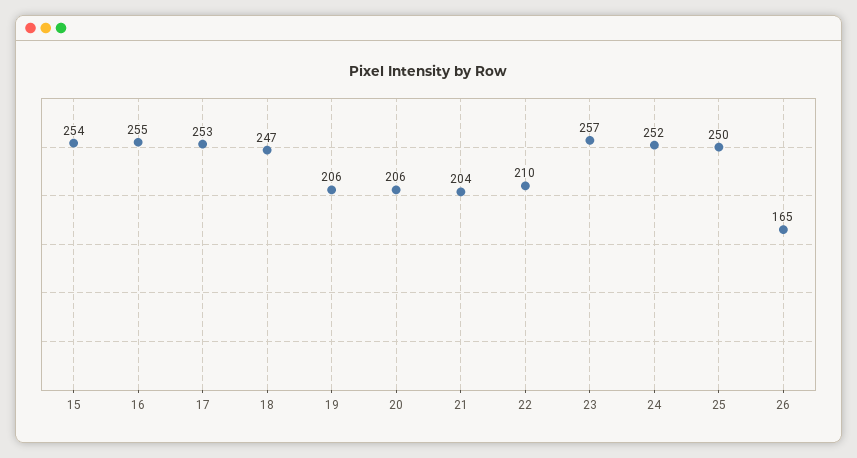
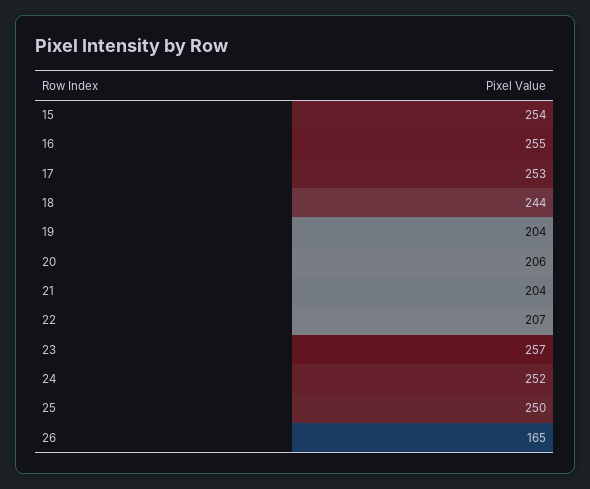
18: 247 -> 244
19: 206 -> 204
22: 210 -> 207

